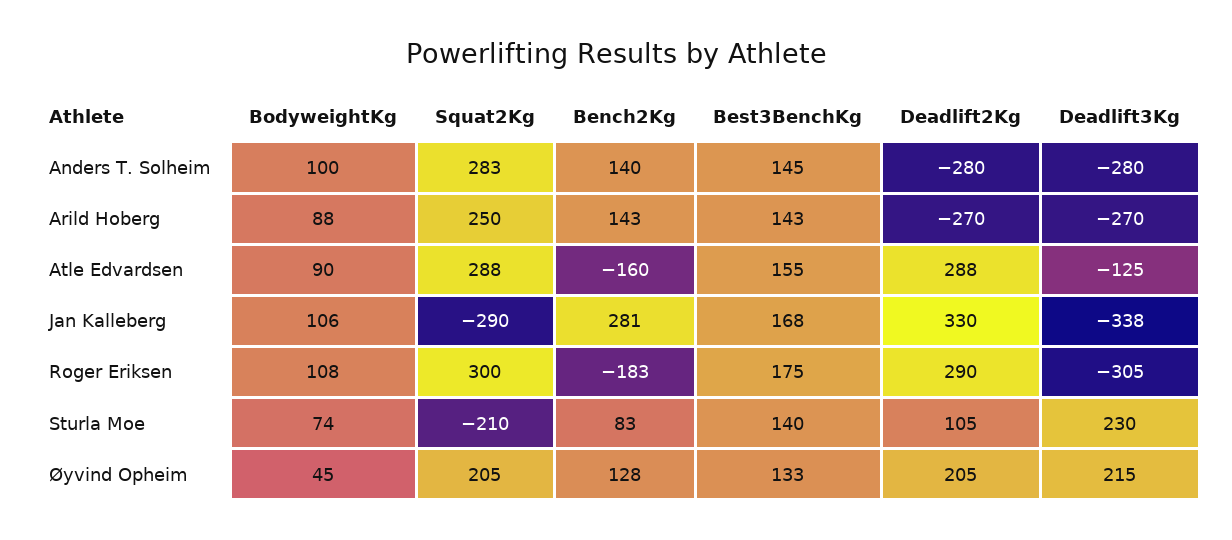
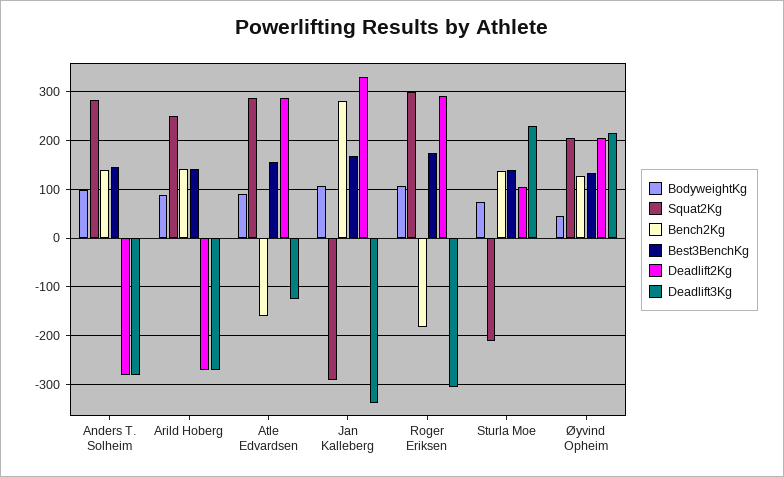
Bench2Kg, Sturla Moe: 83 -> 140

